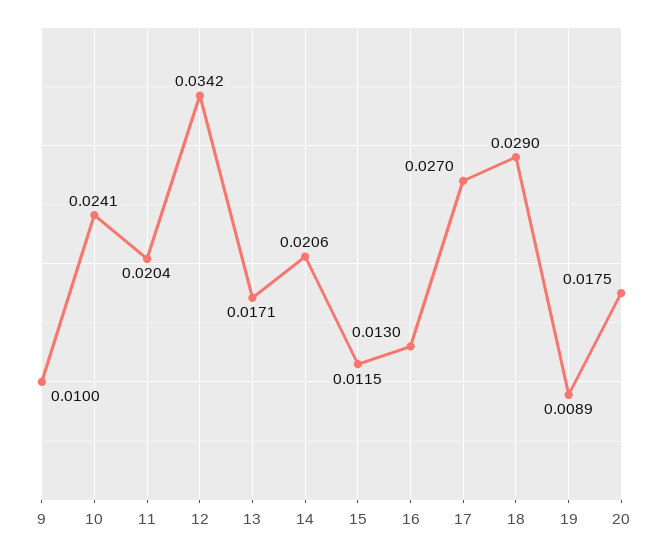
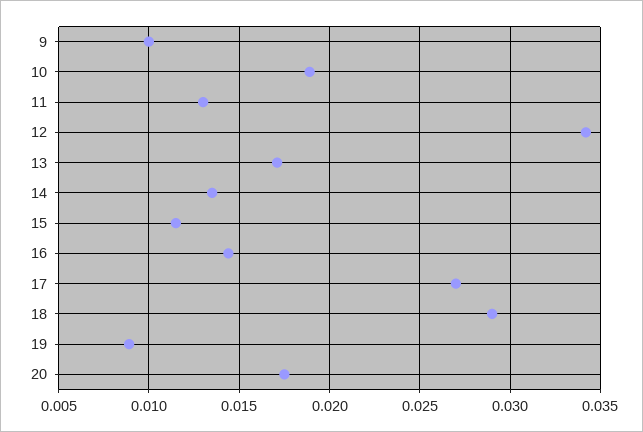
10: 0.0241 -> 0.019
11: 0.0204 -> 0.013
14: 0.0206 -> 0.0135
16: 0.013 -> 0.0145

